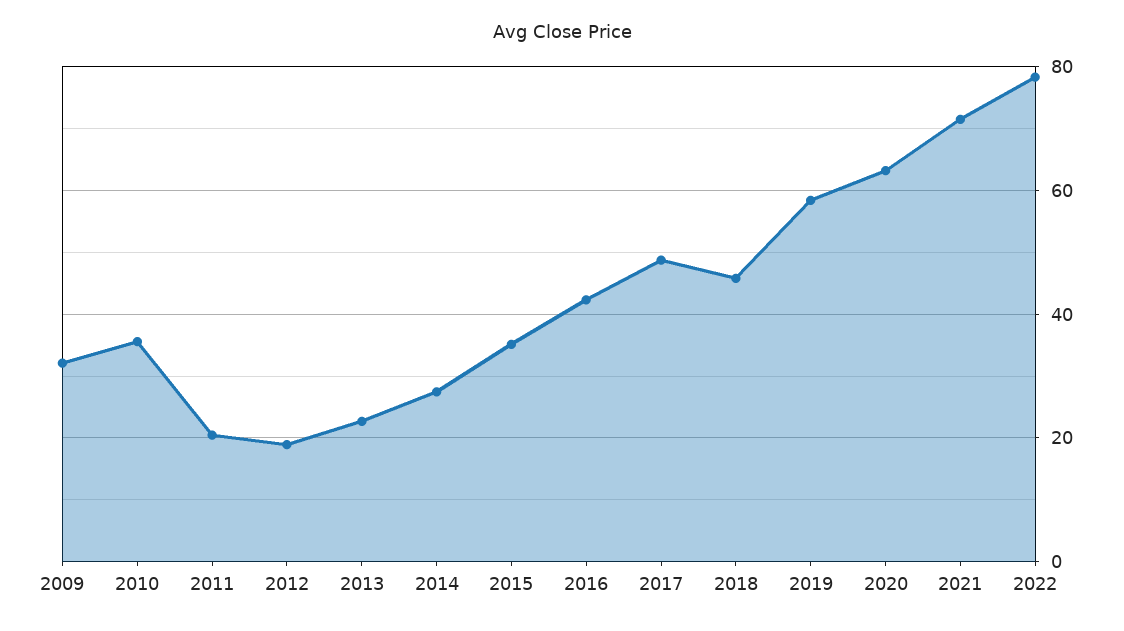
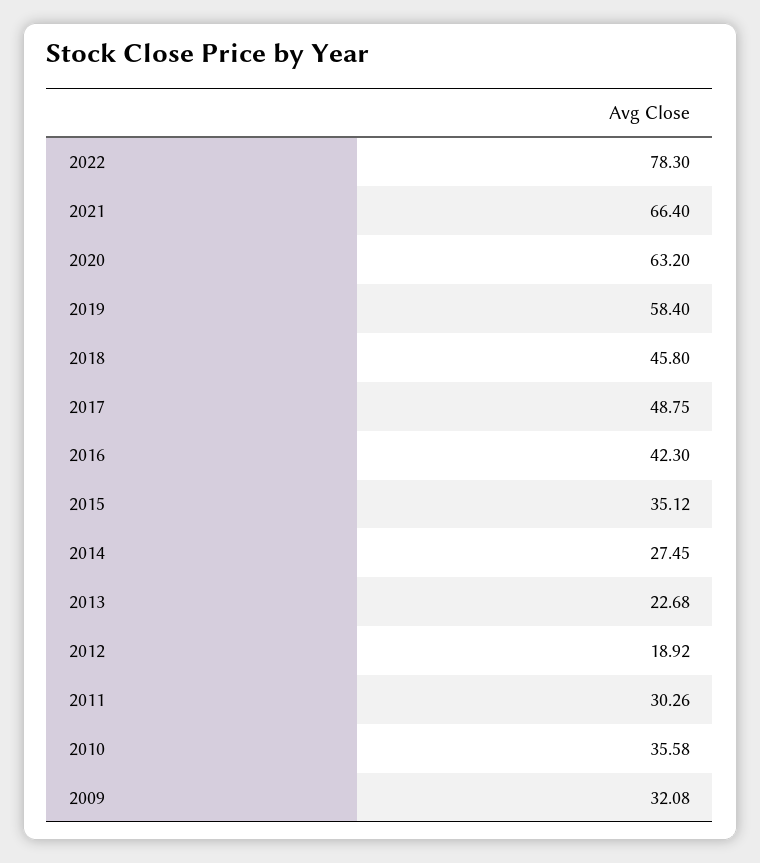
2011: 20 -> 30.26
2021: 72 -> 66.4

